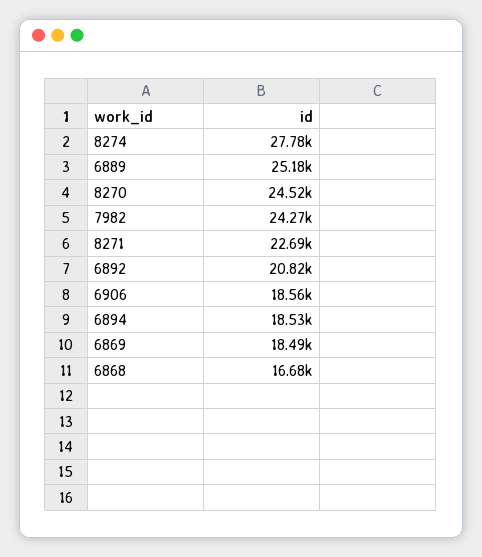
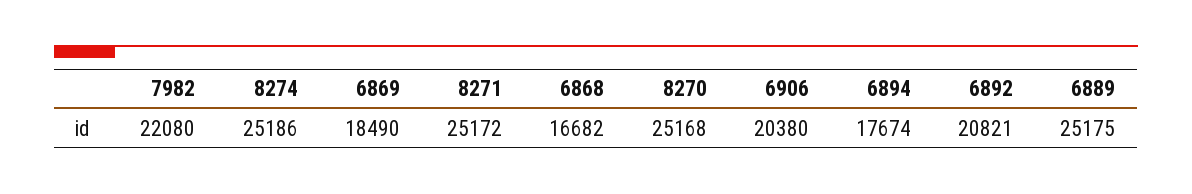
8274: 27780 -> 25186
8270: 24520 -> 25168
7982: 24270 -> 22080
8271: 22690 -> 25172
6906: 18560 -> 20380
6894: 18530 -> 17674

